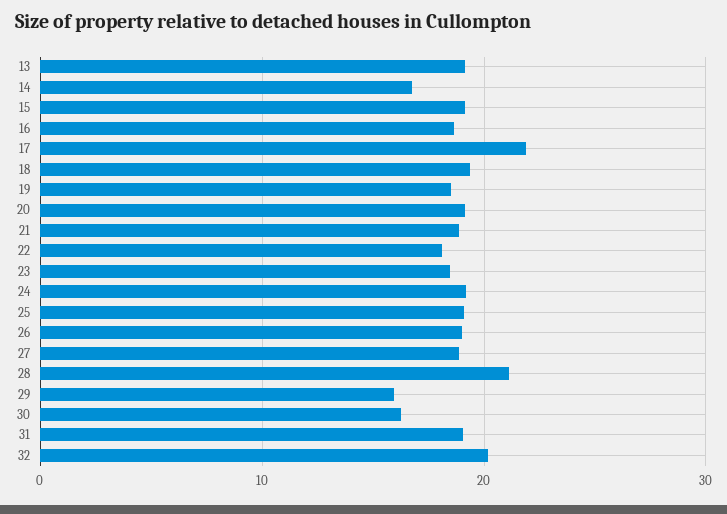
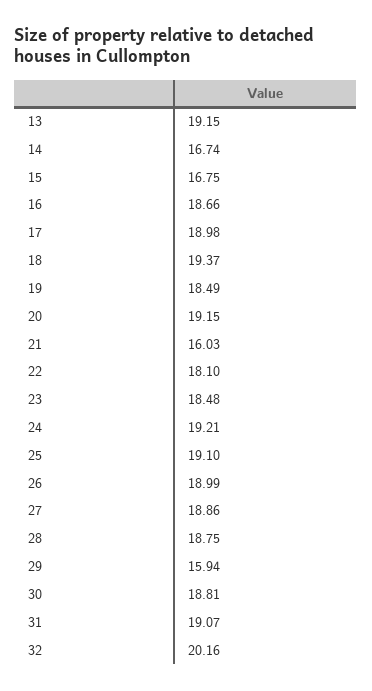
15: 19 -> 16.75
17: 22 -> 18.98
21: 19 -> 16.03
28: 21 -> 18.75
30: 16 -> 18.81

